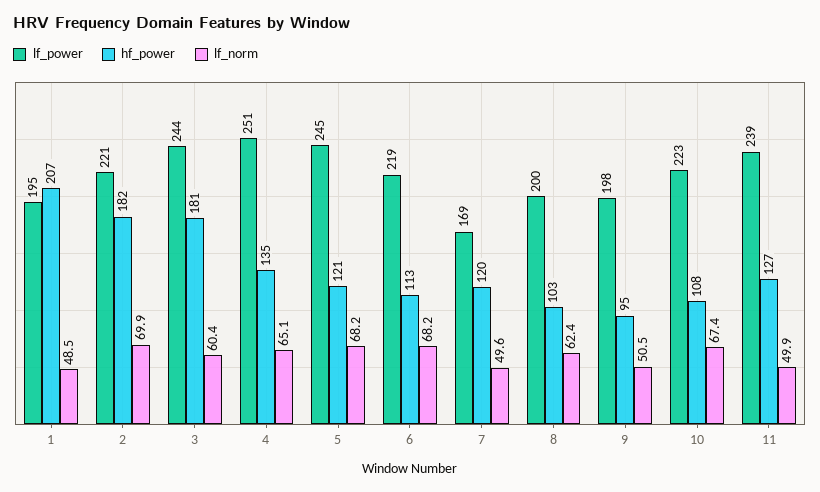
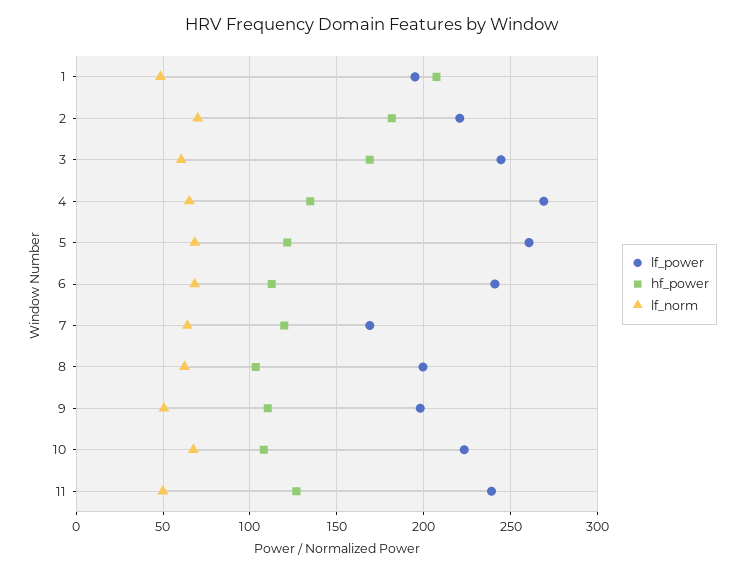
hf_power, 3: 181 -> 170
lf_power, 4: 251 -> 270
lf_power, 5: 245 -> 260
lf_power, 6: 219 -> 240
lf_norm, 7: 49.6 -> 65
hf_power, 9: 95 -> 110

